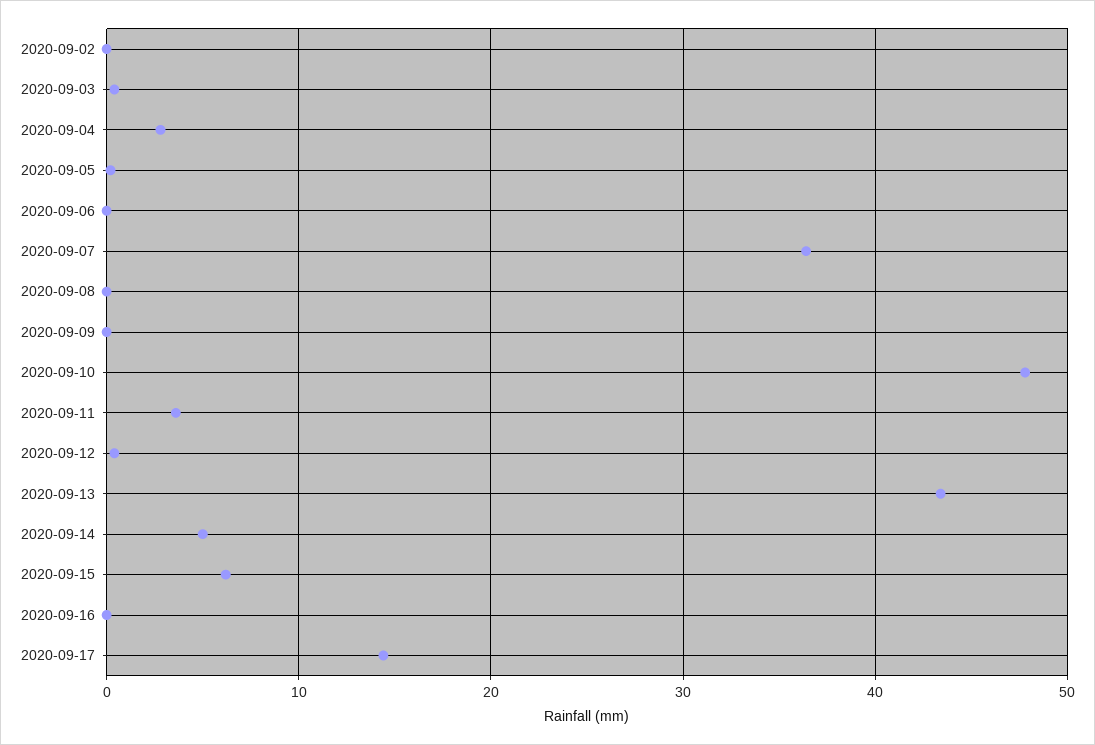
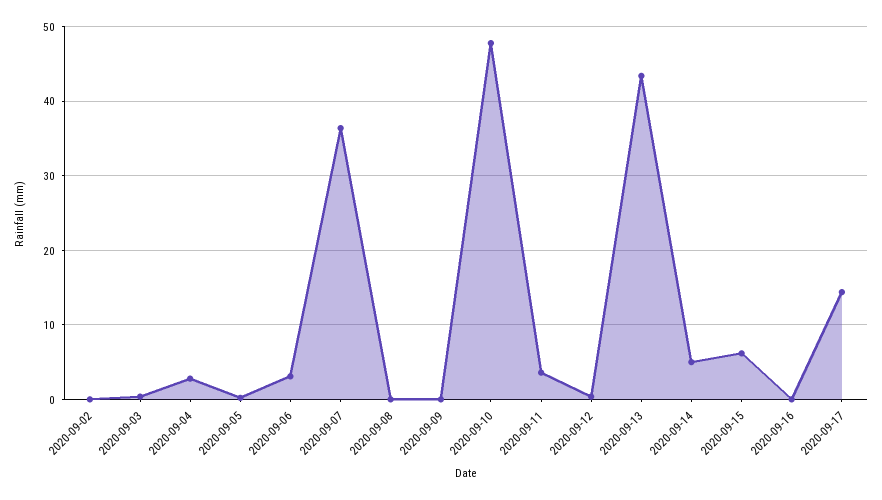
2020-09-06: 0 -> 3

